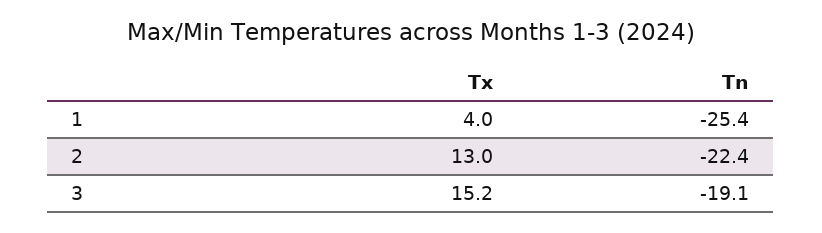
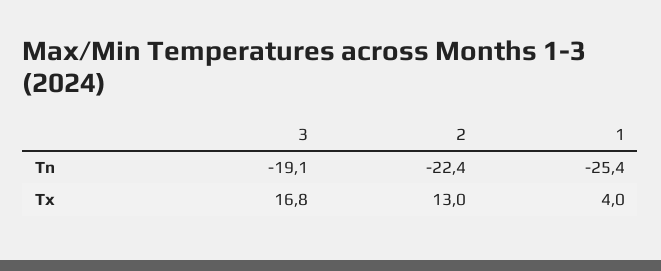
Tx, 3: 15.2 -> 16.8

